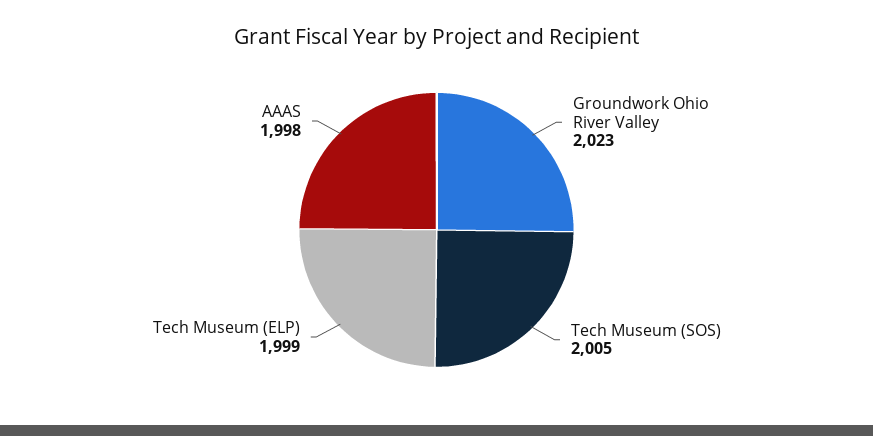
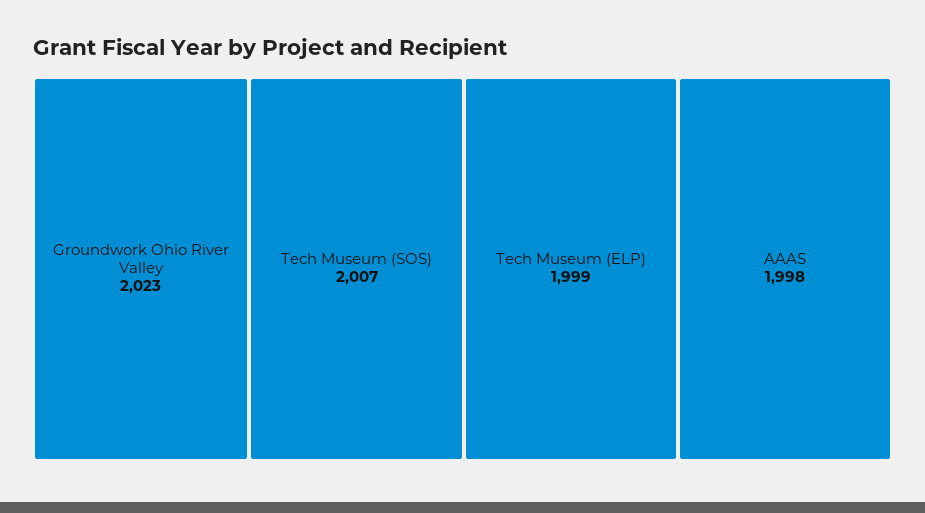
Tech Museum (SOS): 2005 -> 2007

